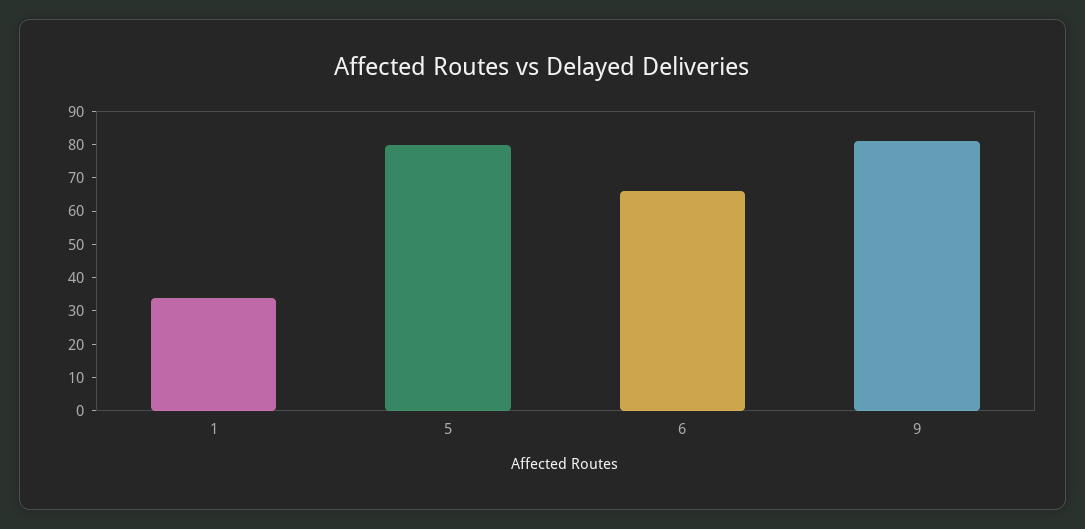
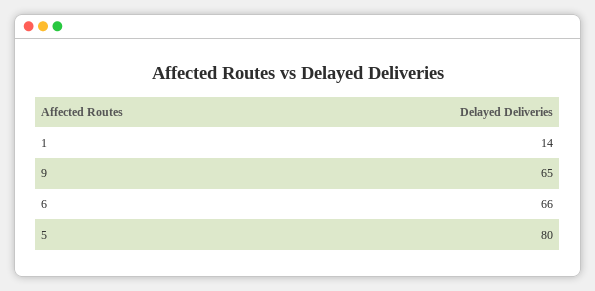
1: 35 -> 14
9: 80 -> 65

